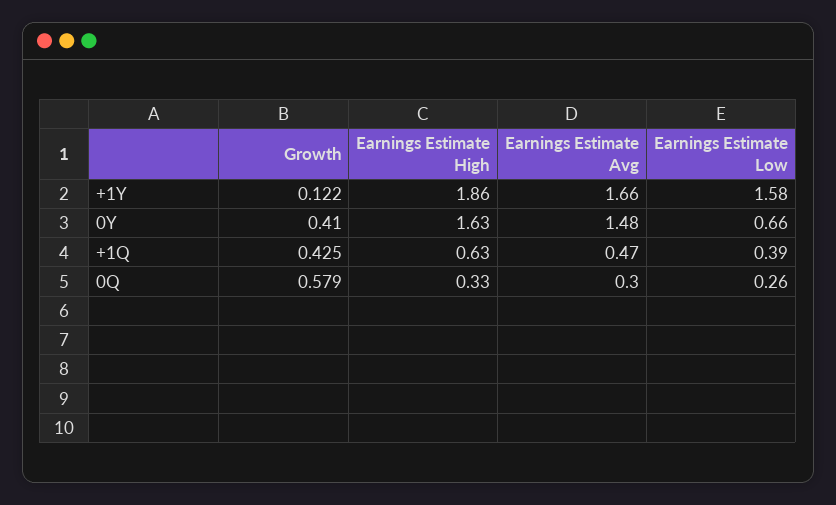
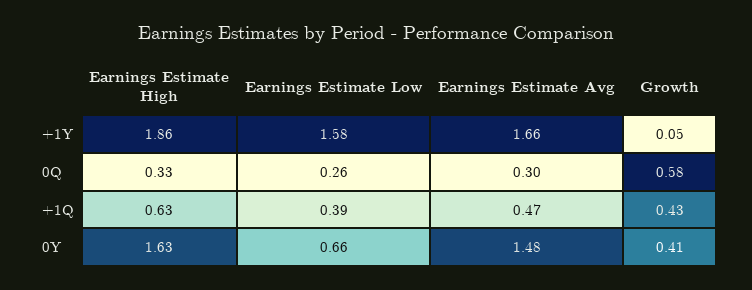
Growth, +1Y: 0.122 -> 0.05

